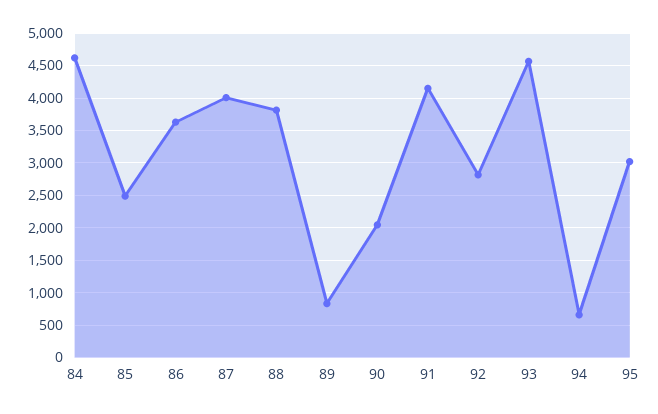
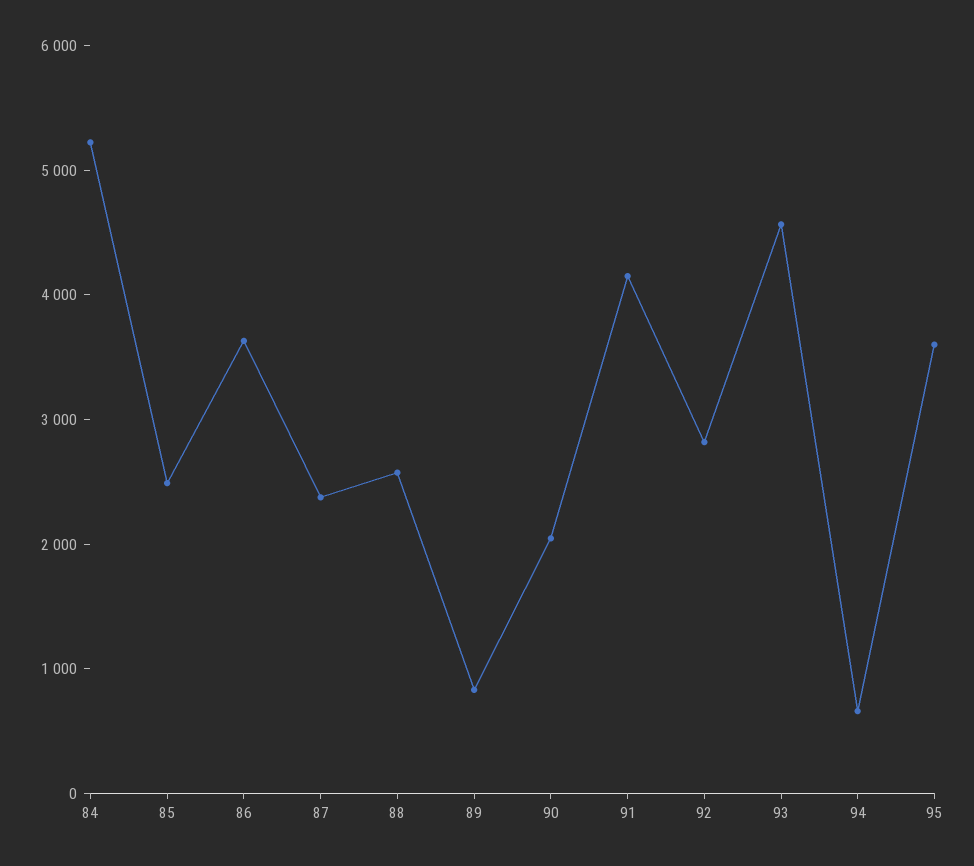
84: 4600 -> 5200
87: 4000 -> 2400
88: 3800 -> 2600
95: 3000 -> 3600

